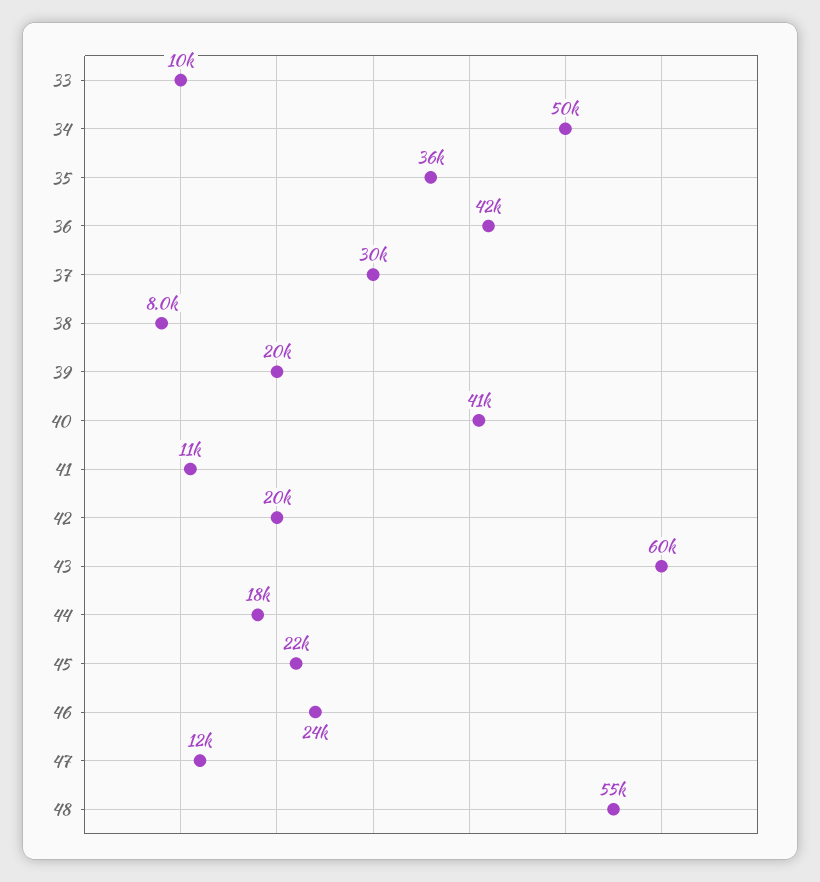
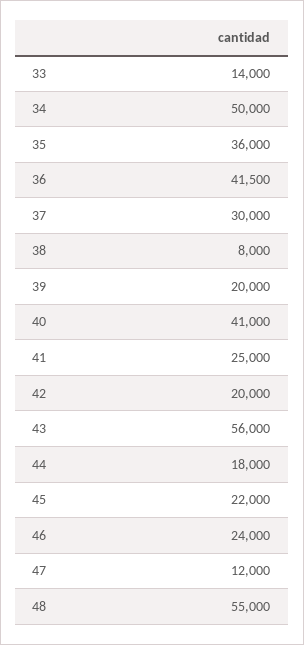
33: 10000 -> 14000
41: 11000 -> 25000
43: 60000 -> 56000

